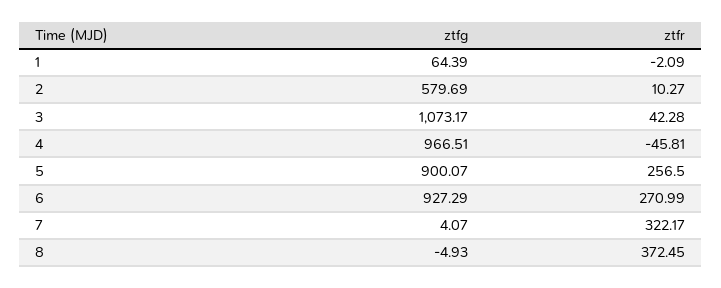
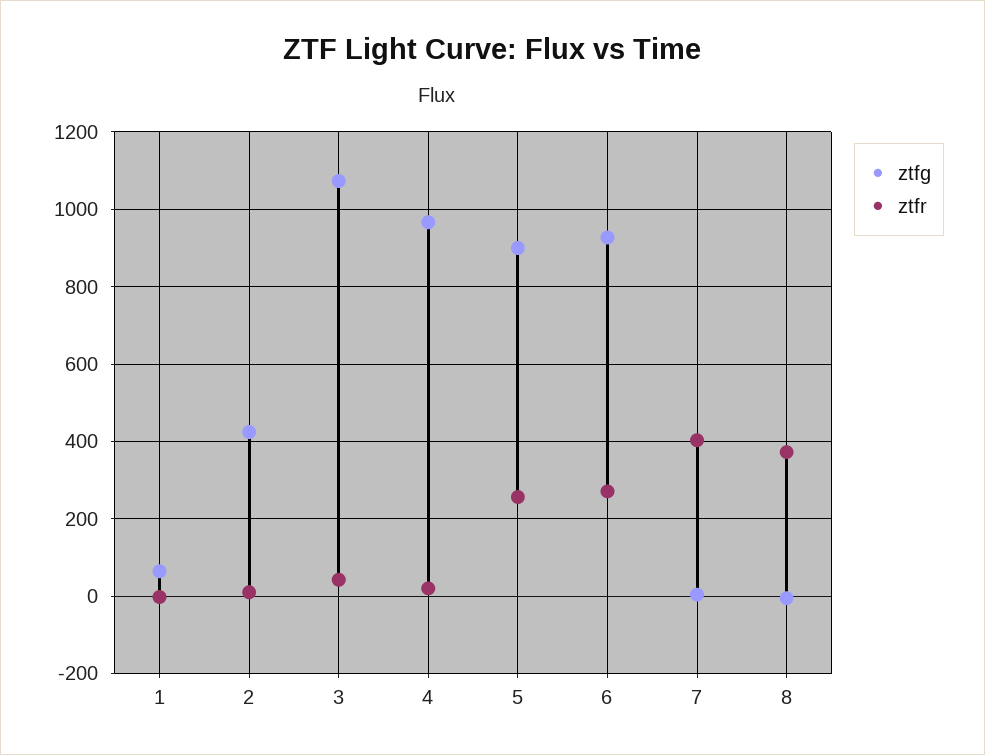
ztfg, 2: 579.69 -> 420
ztfr, 4: -45.81 -> 20
ztfr, 7: 322.17 -> 400

